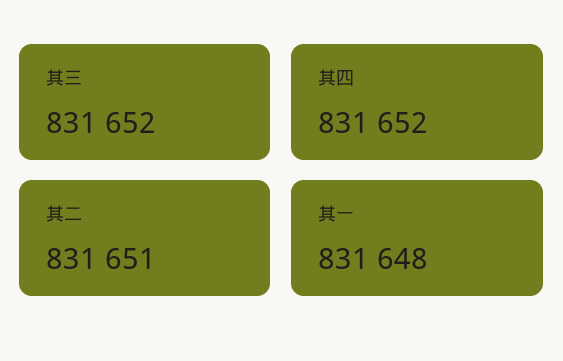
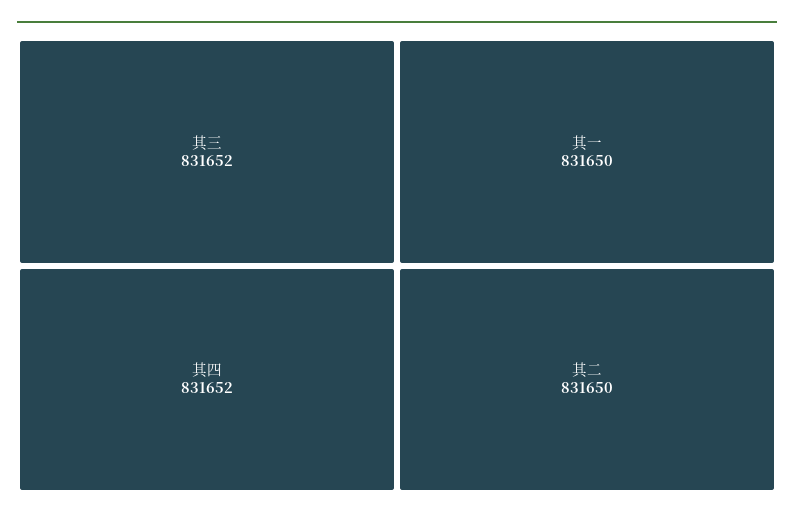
其二: 831651 -> 831650
其一: 831648 -> 831650

